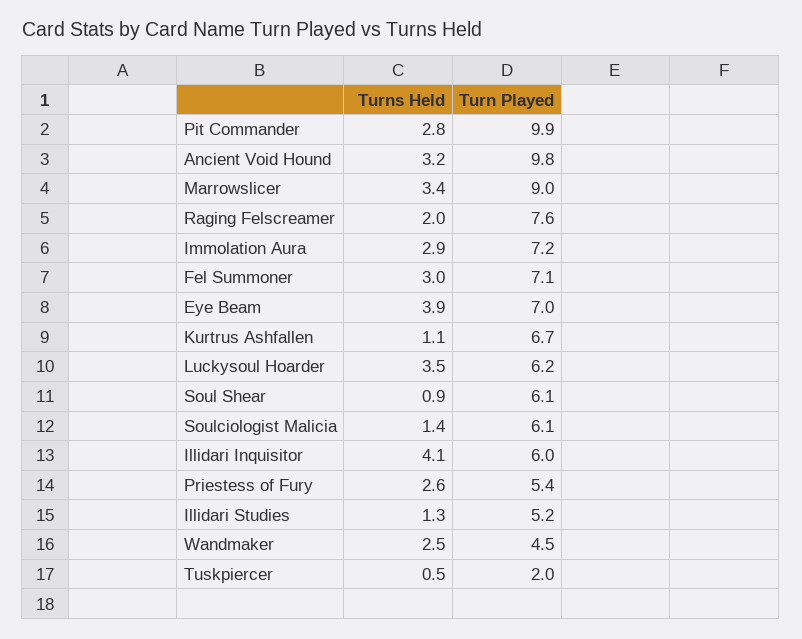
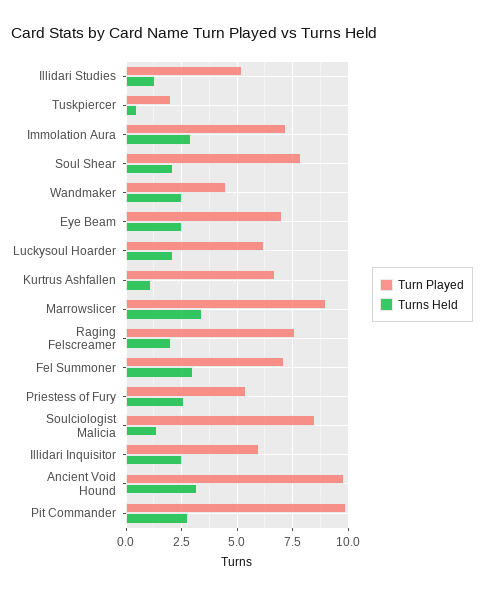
Turns Held, Eye Beam: 3.9 -> 2.5
Turns Held, Luckysoul Hoarder: 3.5 -> 2
Turns Held, Soul Shear: 0.9 -> 2
Turn Played, Soul Shear: 6.1 -> 8
Turn Played, Soulciologist Malicia: 6.1 -> 8.5
Turns Held, Illidari Inquisitor: 4.1 -> 2.5

